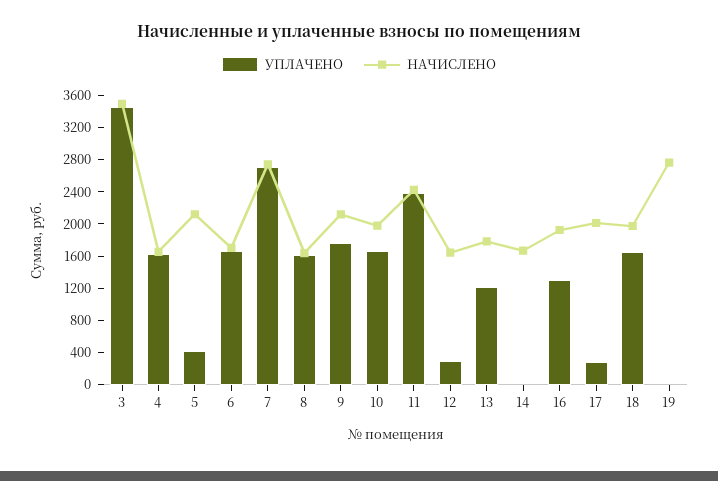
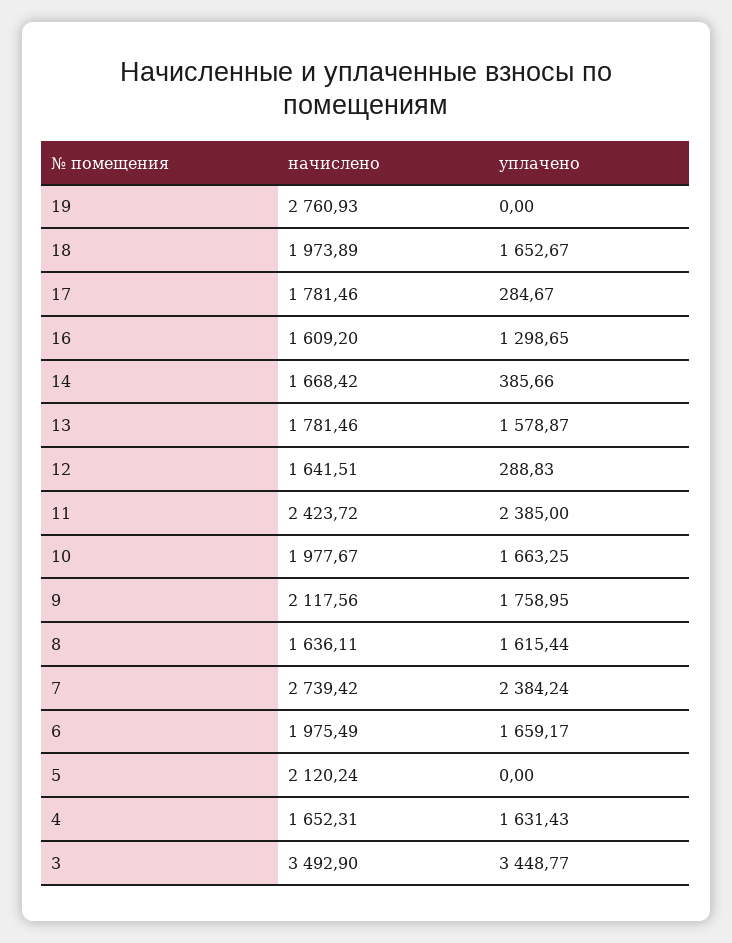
УПЛАЧЕНО, 5: 400 -> 0
НАЧИСЛЕНО, 6: 1700 -> 1975.49
УПЛАЧЕНО, 7: 2700 -> 2384.24
УПЛАЧЕНО, 13: 1200 -> 1578.87
УПЛАЧЕНО, 14: 0 -> 385.66
НАЧИСЛЕНО, 16: 1900 -> 1609.2
НАЧИСЛЕНО, 17: 2000 -> 1781.46

